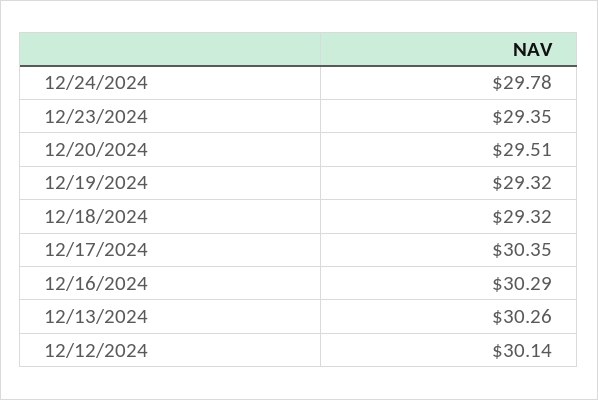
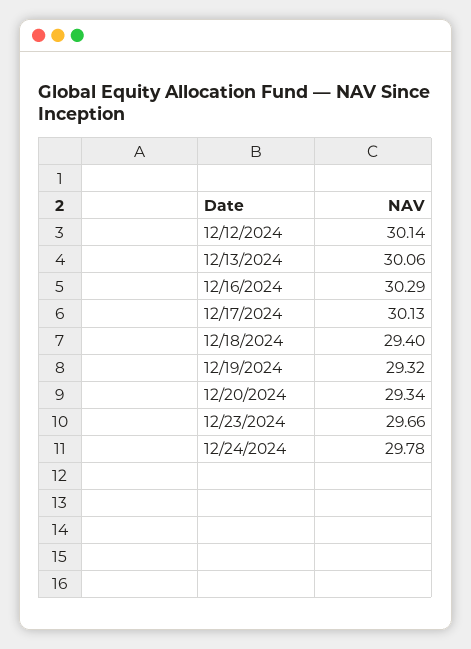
12/23/2024: 29.35 -> 29.66
12/20/2024: 29.51 -> 29.34
12/18/2024: 29.32 -> 29.4
12/17/2024: 30.35 -> 30.13
12/13/2024: 30.26 -> 30.06

